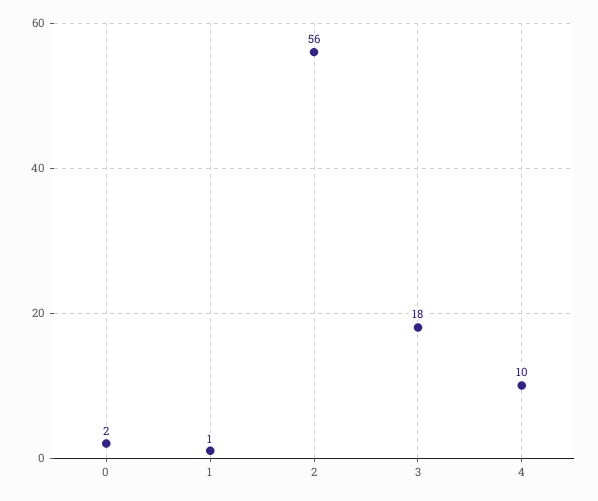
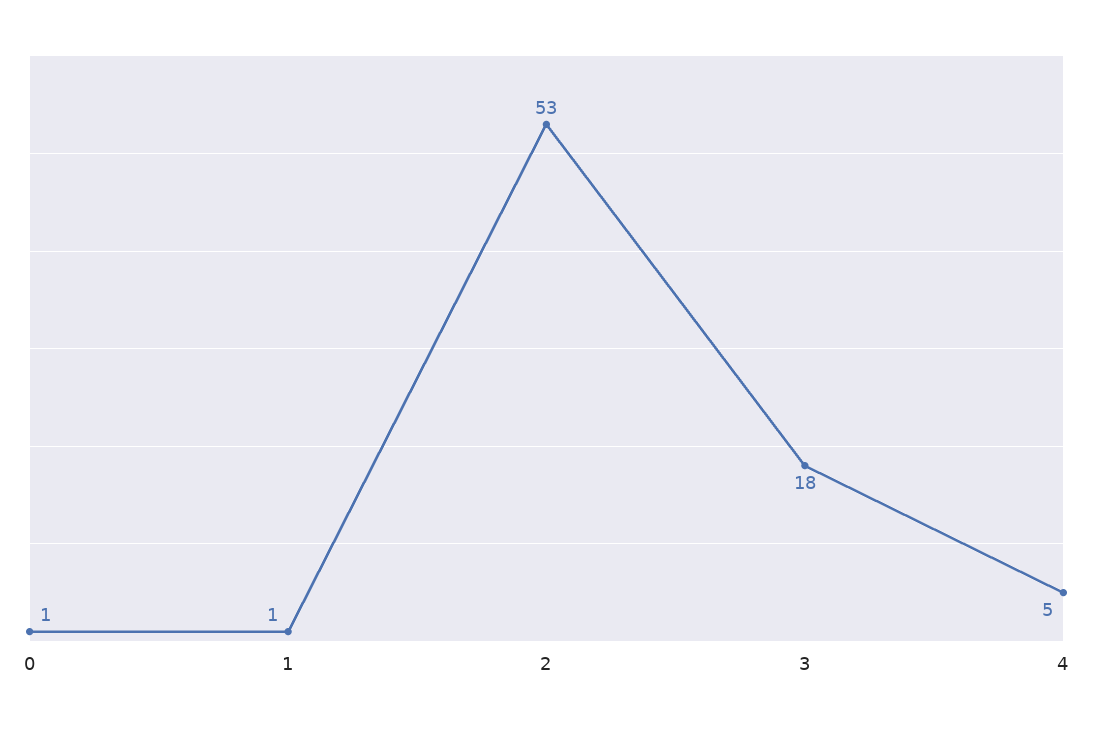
0: 2 -> 1
2: 56 -> 53
4: 10 -> 5

